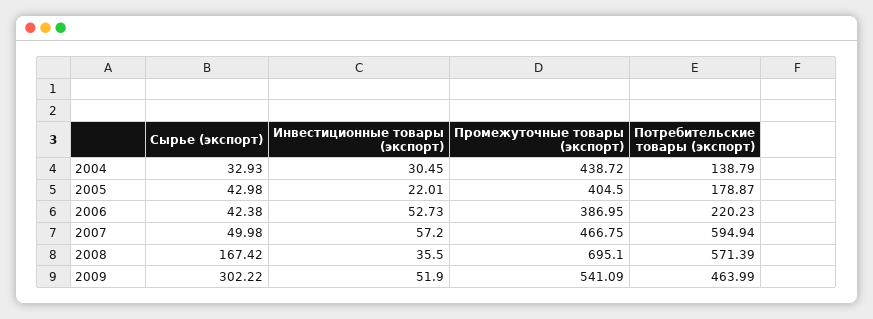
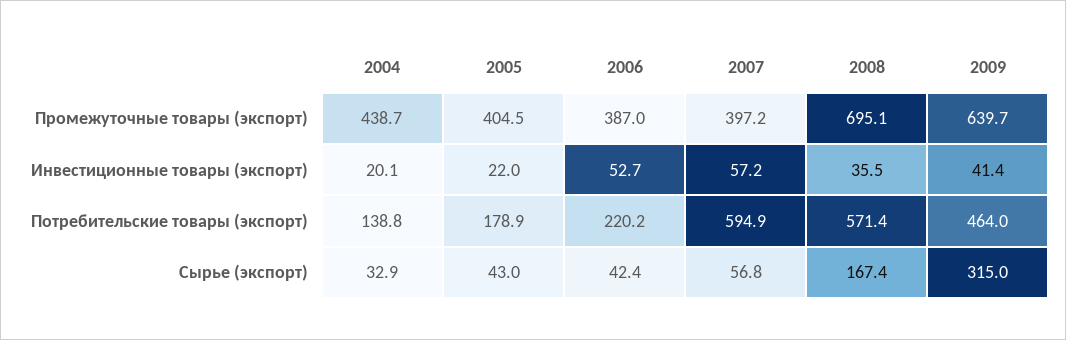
Инвестиционные товары (экспорт), 2004: 30.45 -> 20.1
Сырье (экспорт), 2007: 49.98 -> 56.8
Промежуточные товары (экспорт), 2007: 466.75 -> 397.2
Сырье (экспорт), 2009: 302.22 -> 315
Инвестиционные товары (экспорт), 2009: 51.9 -> 41.4
Промежуточные товары (экспорт), 2009: 541.09 -> 639.7

